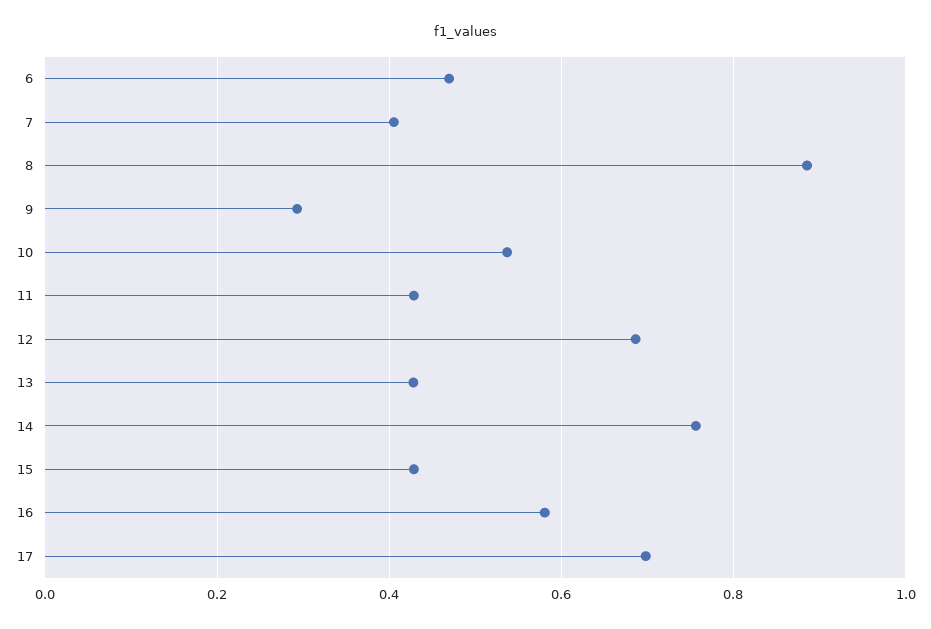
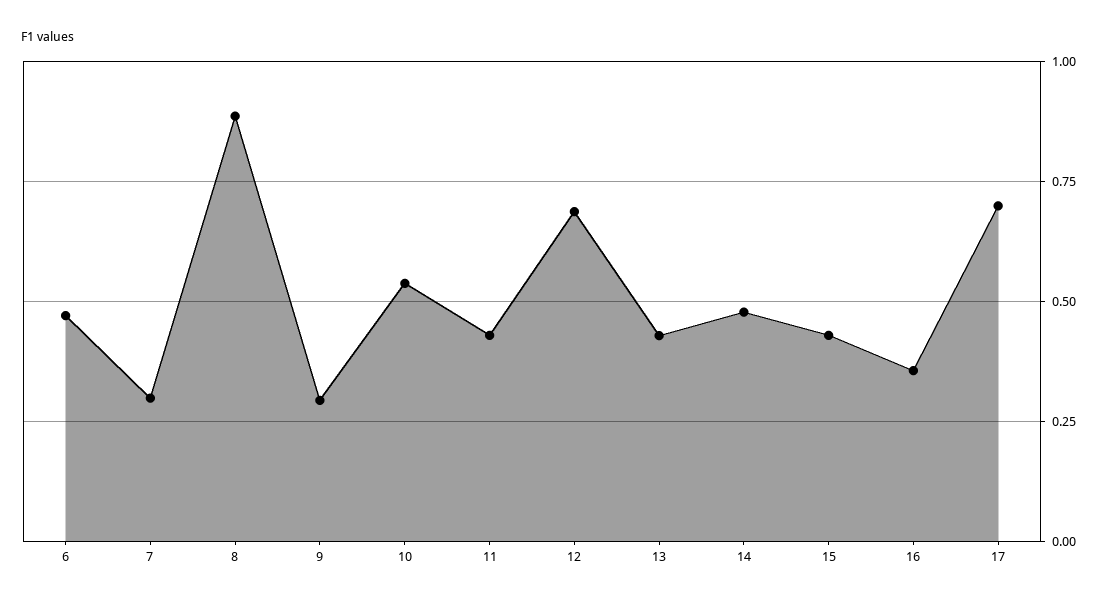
7: 0.4 -> 0.3
14: 0.76 -> 0.475
16: 0.58 -> 0.35

